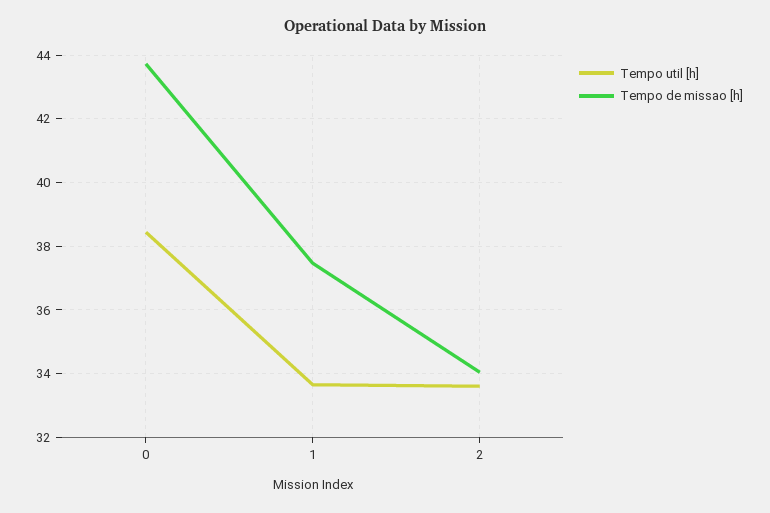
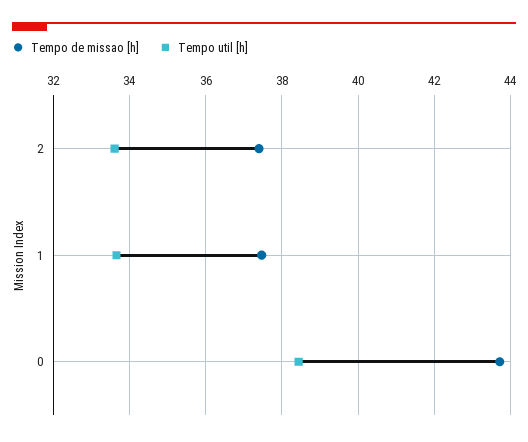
Tempo de missao [h], 2: 34 -> 37.4

